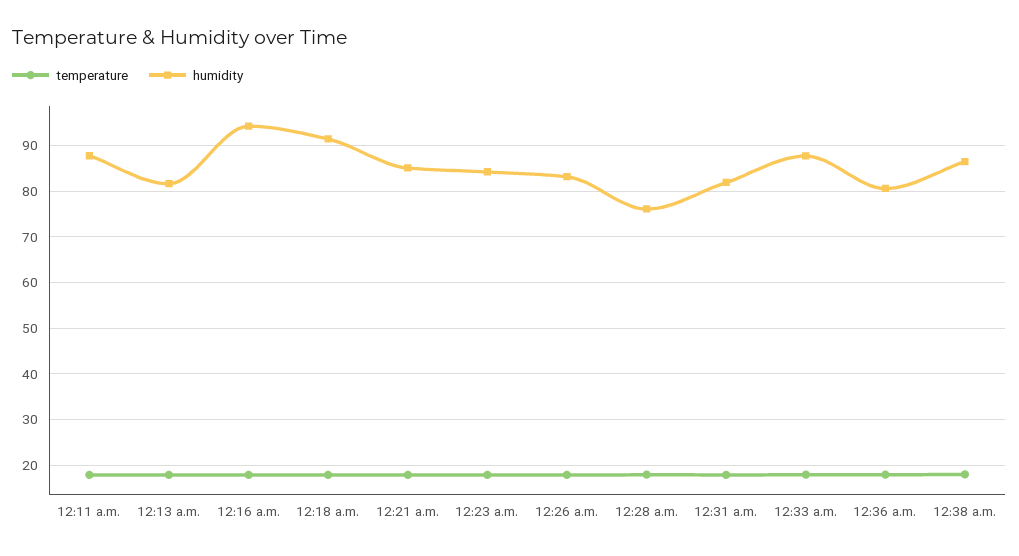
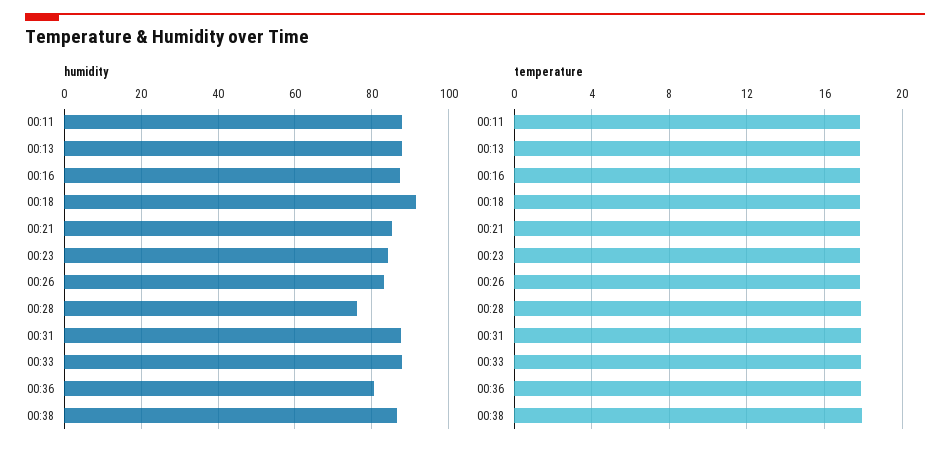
humidity, 12:13 a.m.: 82 -> 88
humidity, 12:16 a.m.: 94 -> 88
humidity, 12:31 a.m.: 82 -> 88

